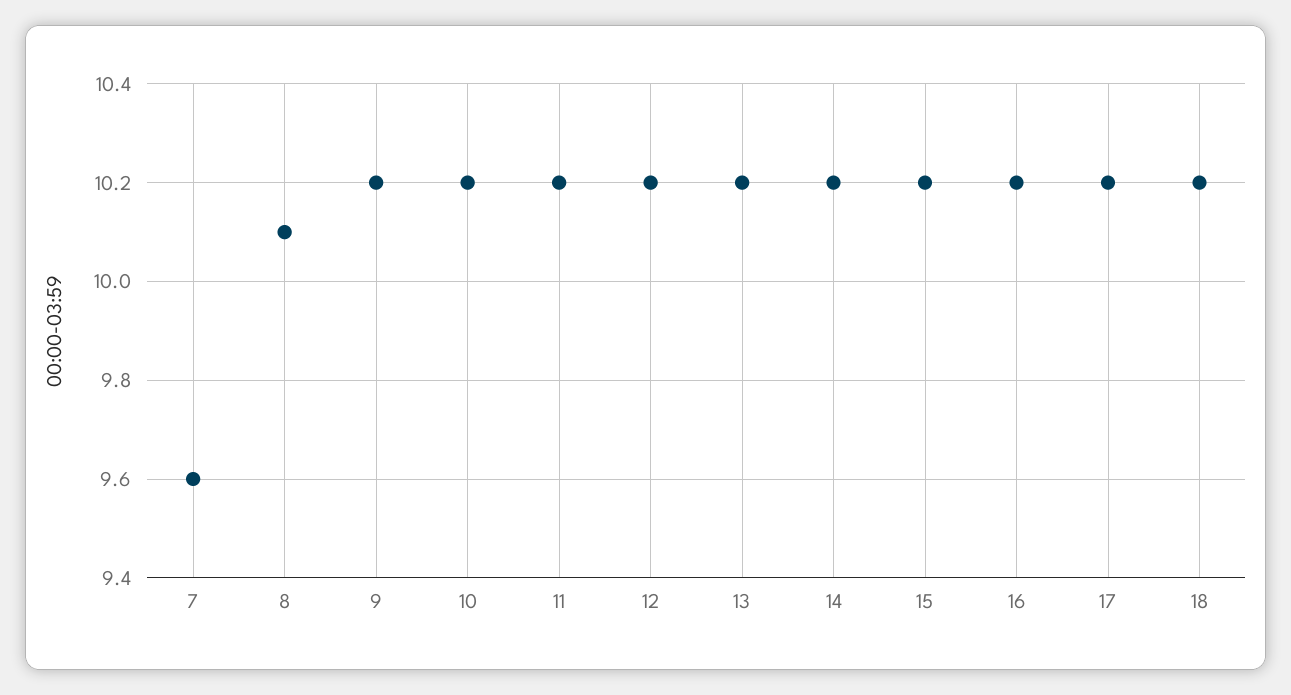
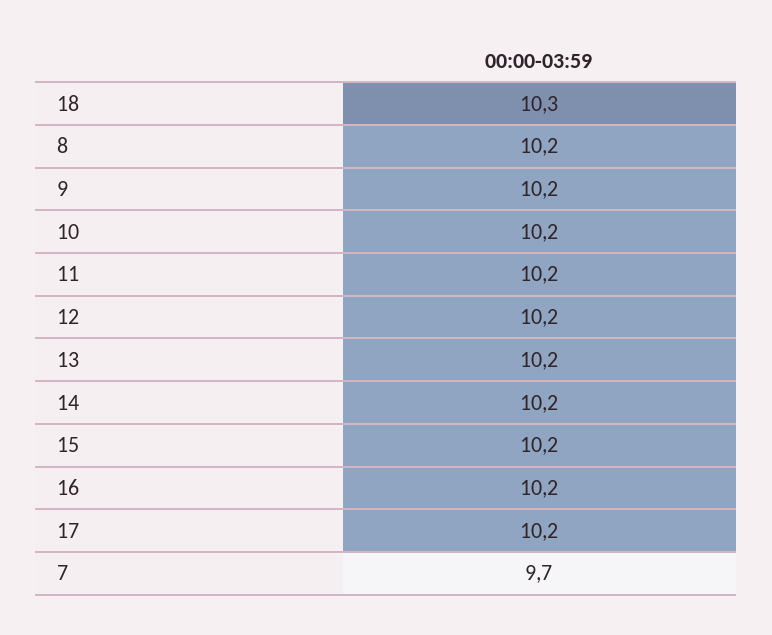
7: 9.6 -> 9.7
8: 10.1 -> 10.2
18: 10.2 -> 10.3

